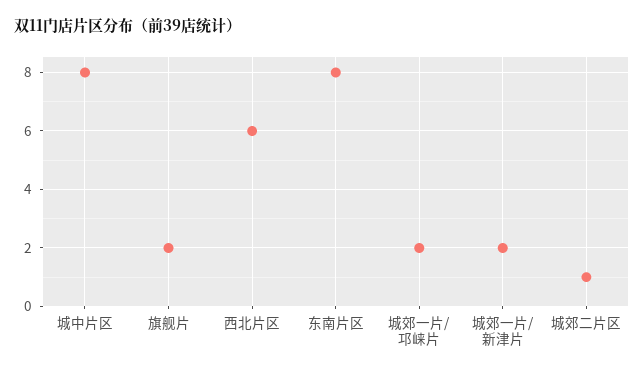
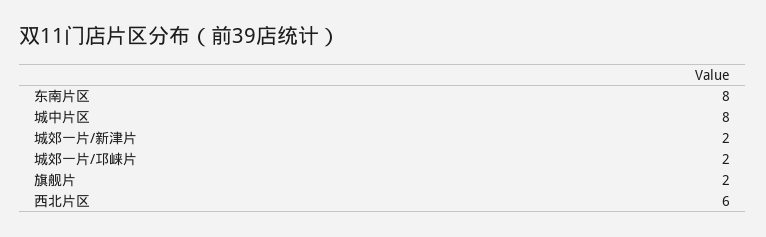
城郊二片区: 1 -> none

